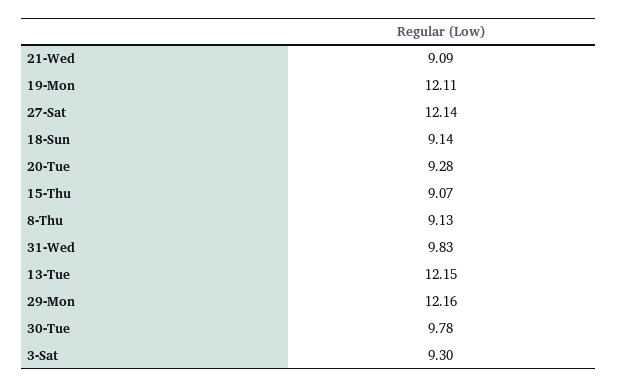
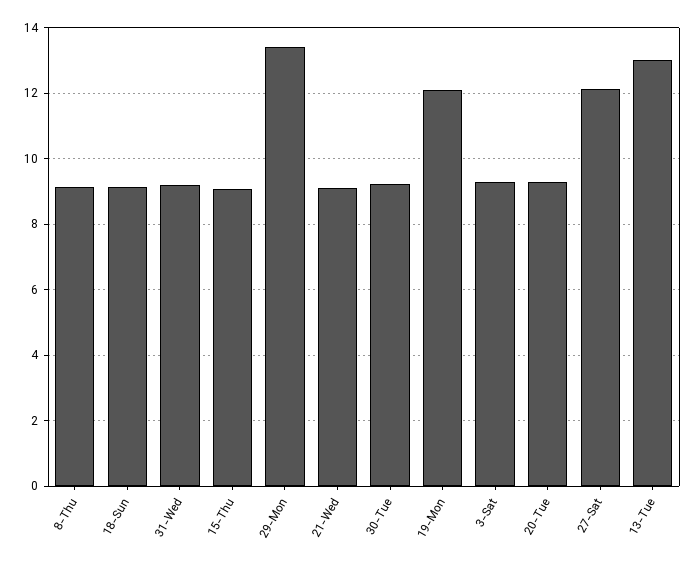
31-Wed: 9.83 -> 9.2
13-Tue: 12.15 -> 13
29-Mon: 12.16 -> 13.4
30-Tue: 9.78 -> 9.2

